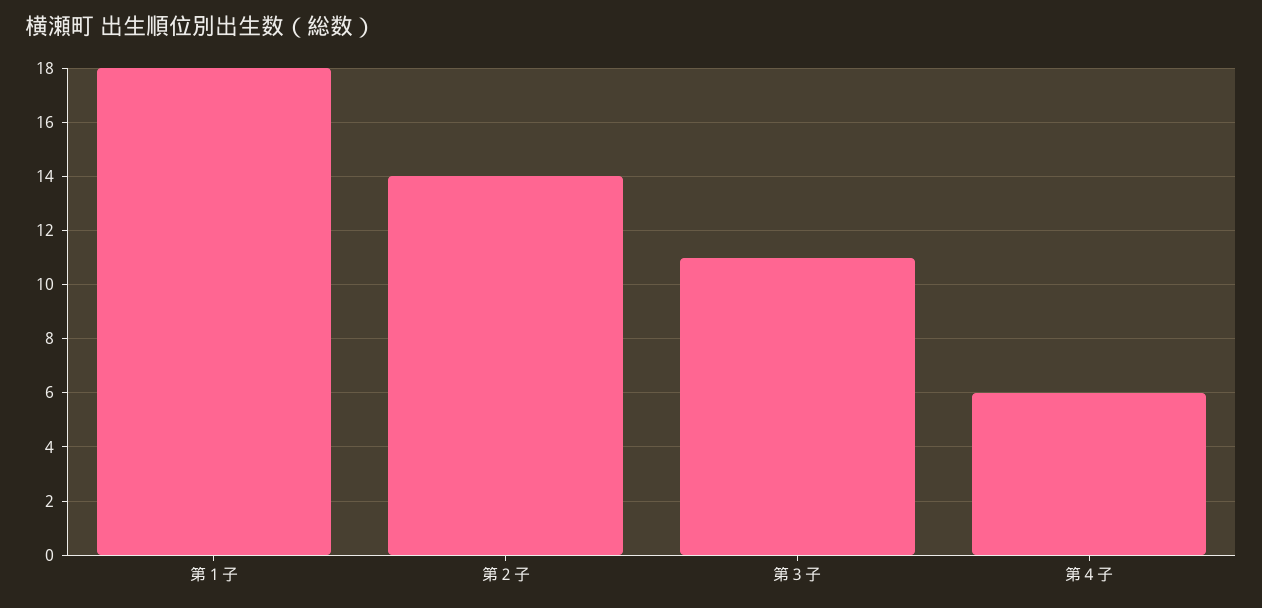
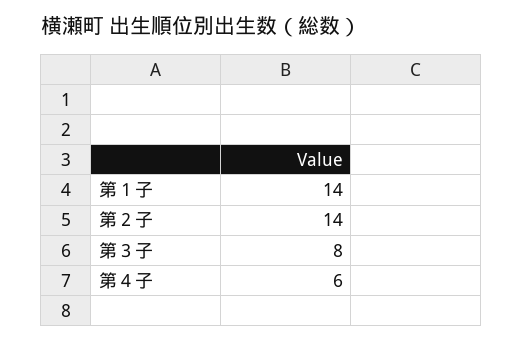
第１子: 18 -> 14
第３子: 11 -> 8

